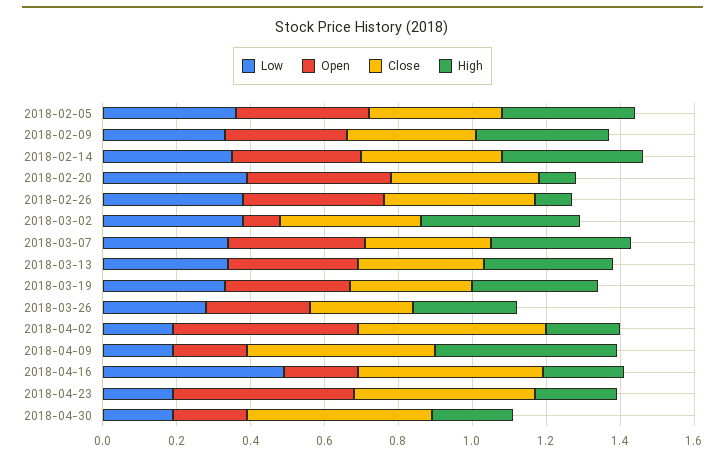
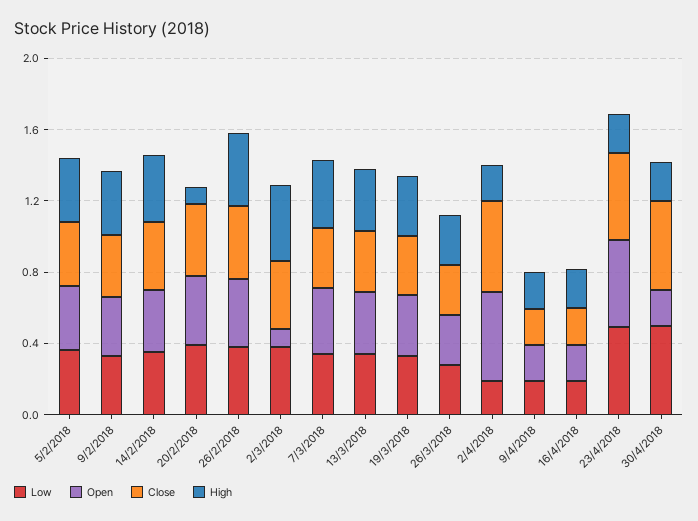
High, 2018-02-26: 0.1 -> 0.4
Close, 2018-04-09: 0.5 -> 0.2
High, 2018-04-09: 0.5 -> 0.2
Low, 2018-04-16: 0.5 -> 0.2
Close, 2018-04-16: 0.5 -> 0.2
Low, 2018-04-23: 0.2 -> 0.5
Low, 2018-04-30: 0.2 -> 0.5

